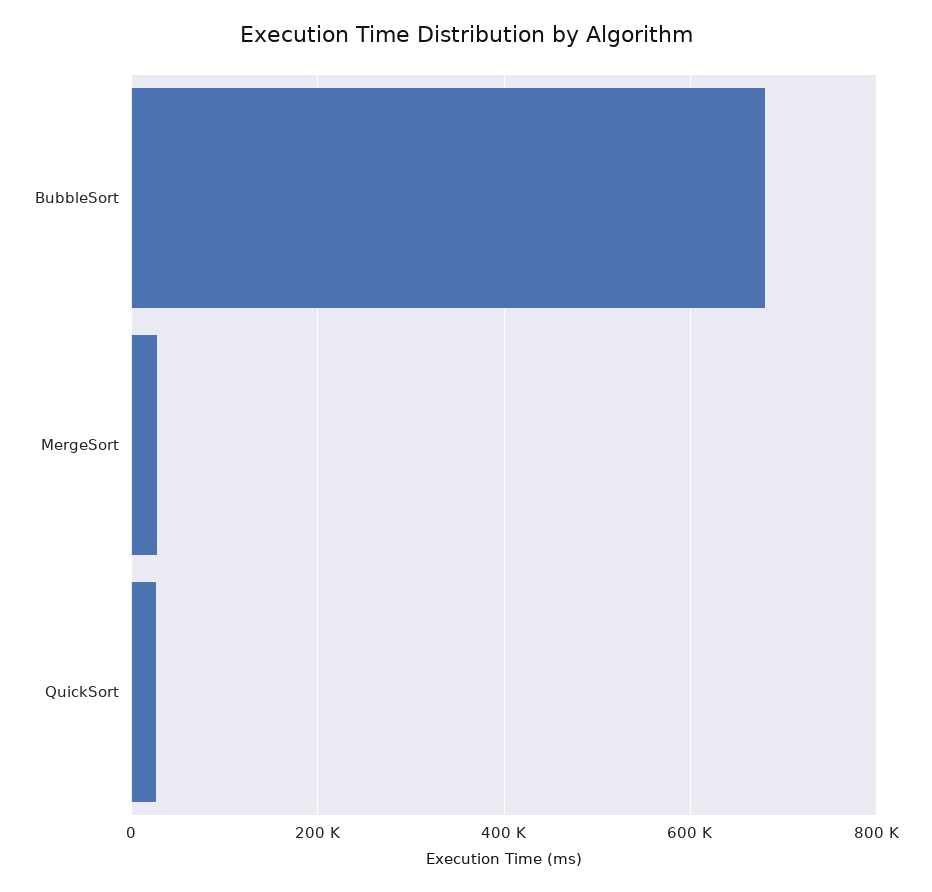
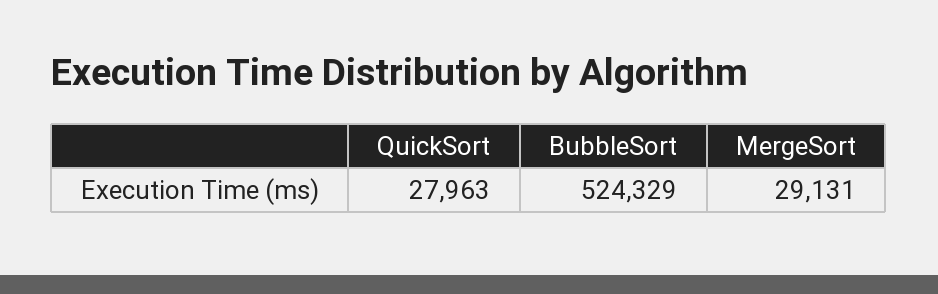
BubbleSort: 680000 -> 524329

